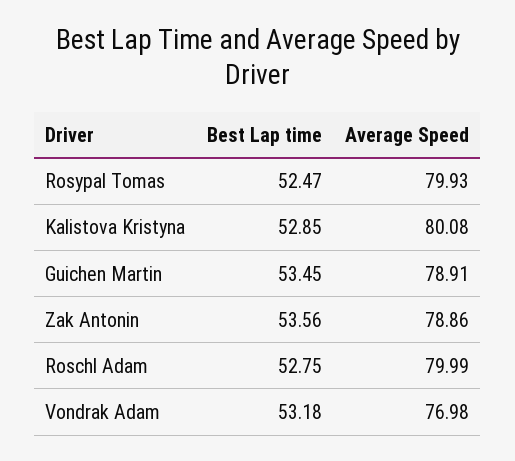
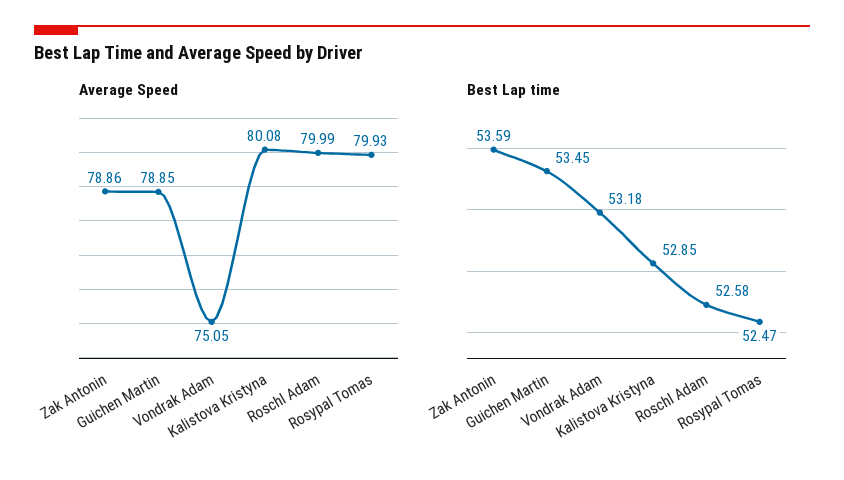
Average Speed, Guichen Martin: 78.91 -> 78.85
Best Lap time, Zak Antonin: 53.56 -> 53.59
Best Lap time, Roschl Adam: 52.75 -> 52.58
Average Speed, Vondrak Adam: 76.98 -> 75.05

